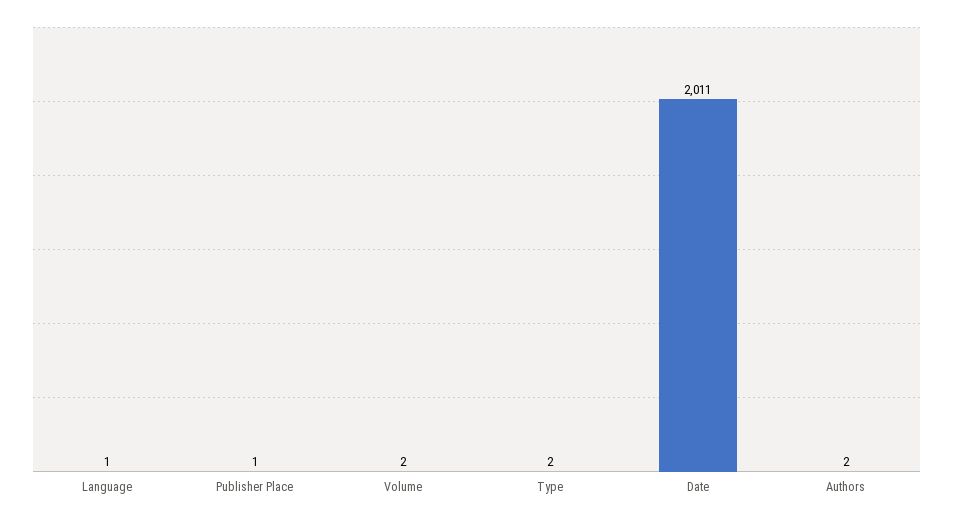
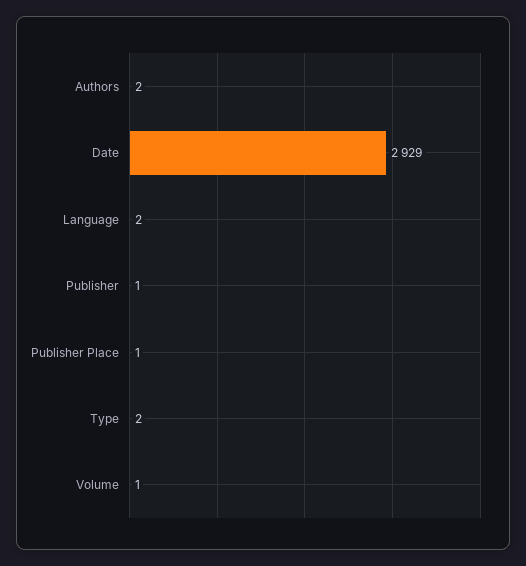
Language: 1 -> 2
Volume: 2 -> 1
Date: 2011 -> 2929
Publisher: none -> 1

